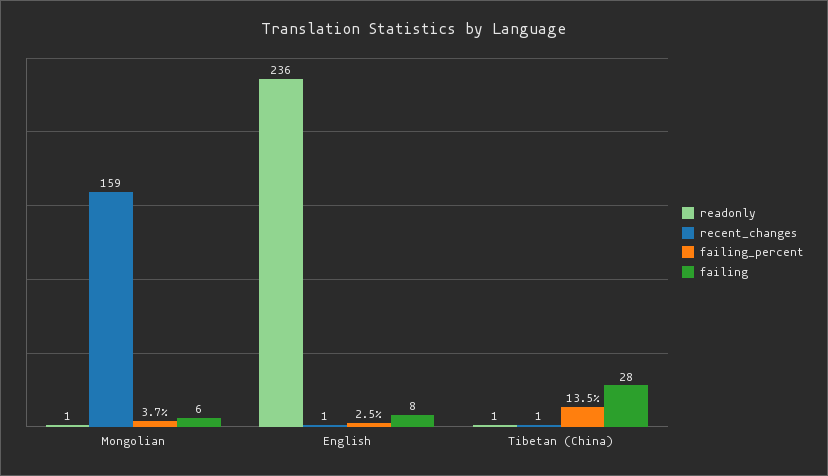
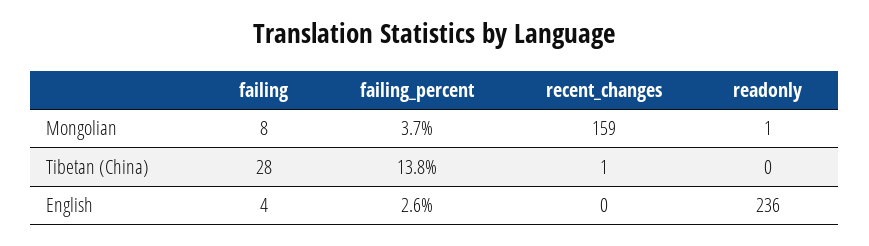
failing, Mongolian: 6 -> 8
recent_changes, English: 1 -> 0
failing_percent, English: 2.5 -> 2.6
failing, English: 8 -> 4
readonly, Tibetan (China): 1 -> 0
failing_percent, Tibetan (China): 13.5 -> 13.8

